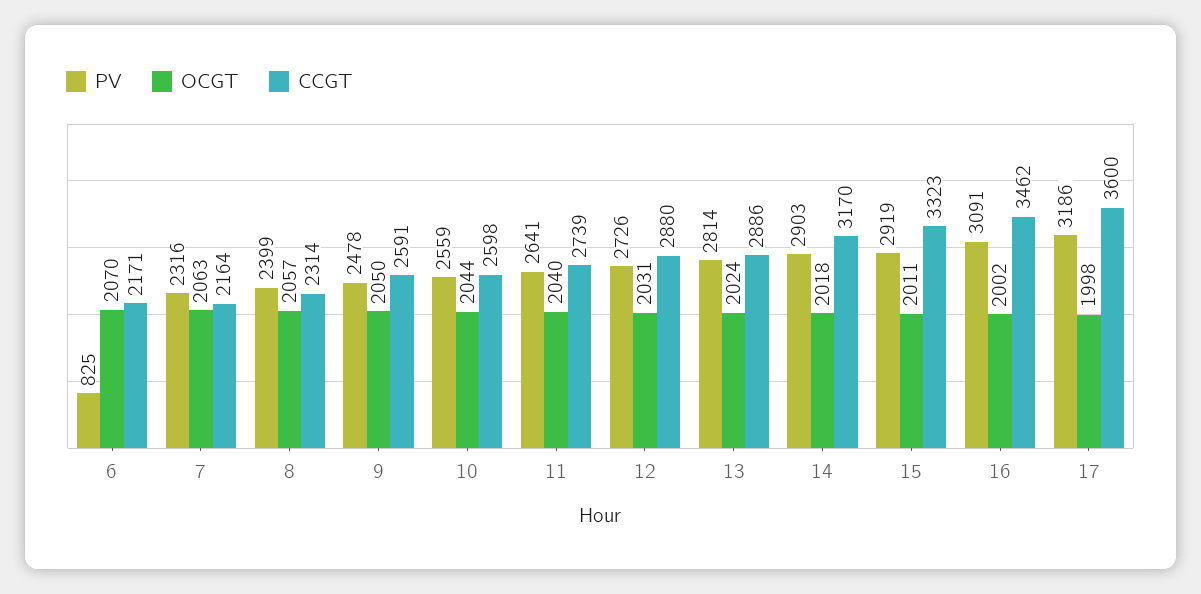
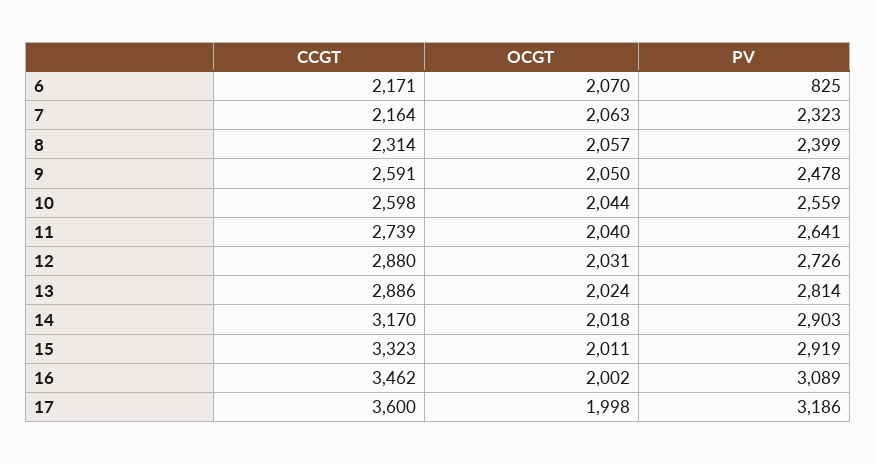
PV, 7: 2316 -> 2323
PV, 16: 3091 -> 3089

